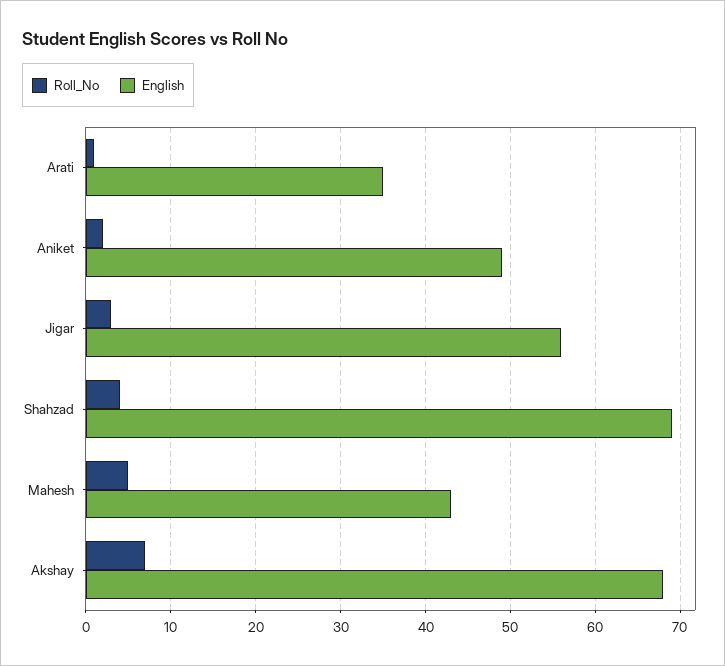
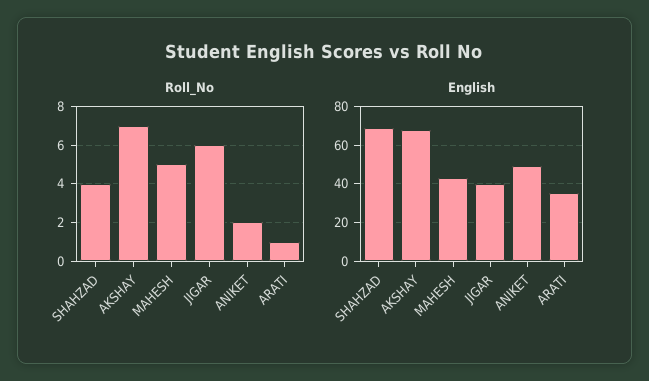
Roll_No, Jigar: 3 -> 6
English, Jigar: 56 -> 40

